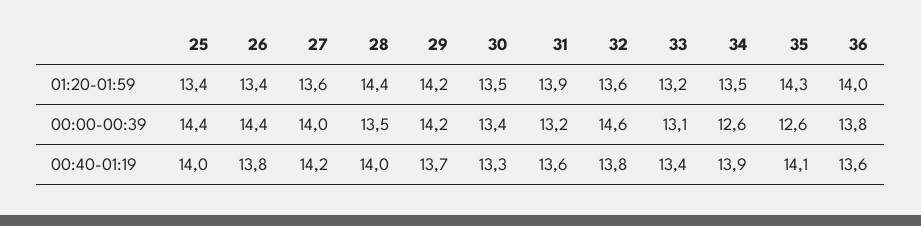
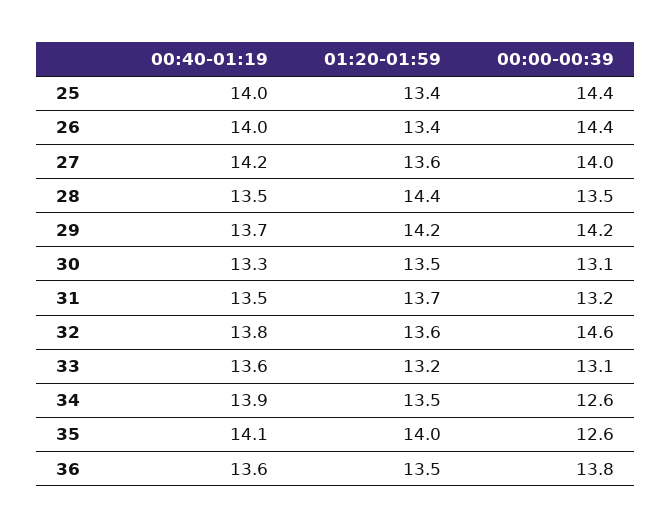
31, 01:20-01:59: 13.9 -> 13.7
35, 01:20-01:59: 14.3 -> 14
36, 01:20-01:59: 14 -> 13.5
30, 00:00-00:39: 13.4 -> 13.1
26, 00:40-01:19: 13.8 -> 14
28, 00:40-01:19: 14 -> 13.5
31, 00:40-01:19: 13.6 -> 13.5
33, 00:40-01:19: 13.4 -> 13.6

